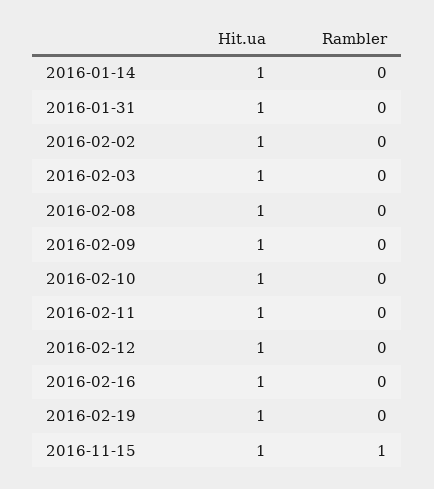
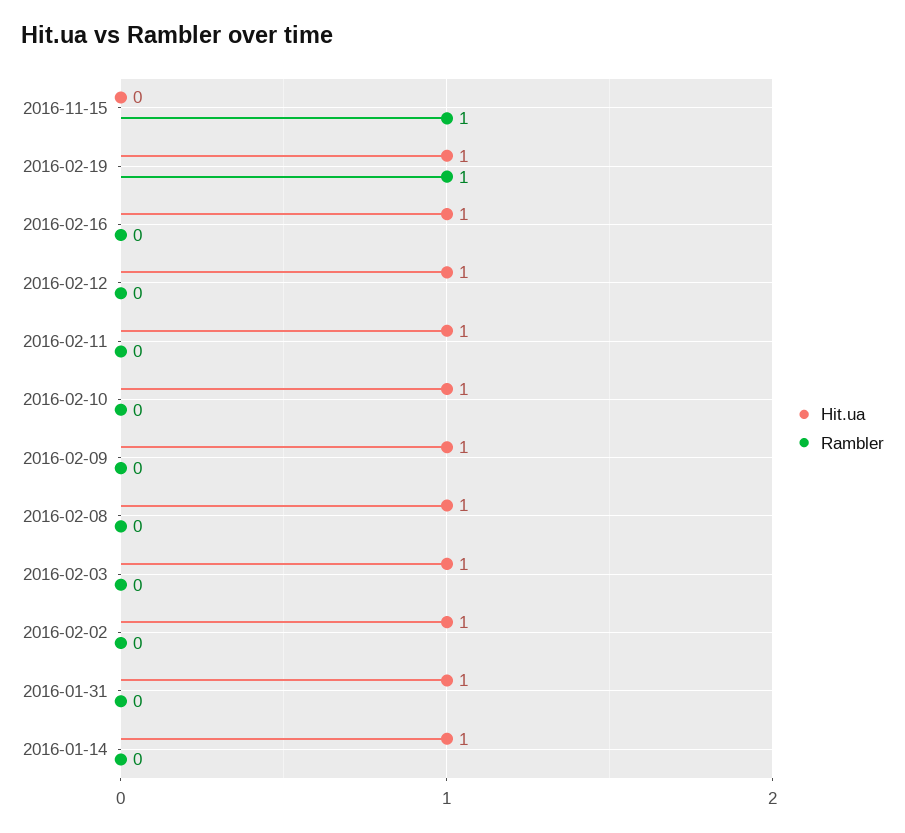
Rambler, 2016-02-19: 0 -> 1
Hit.ua, 2016-11-15: 1 -> 0

